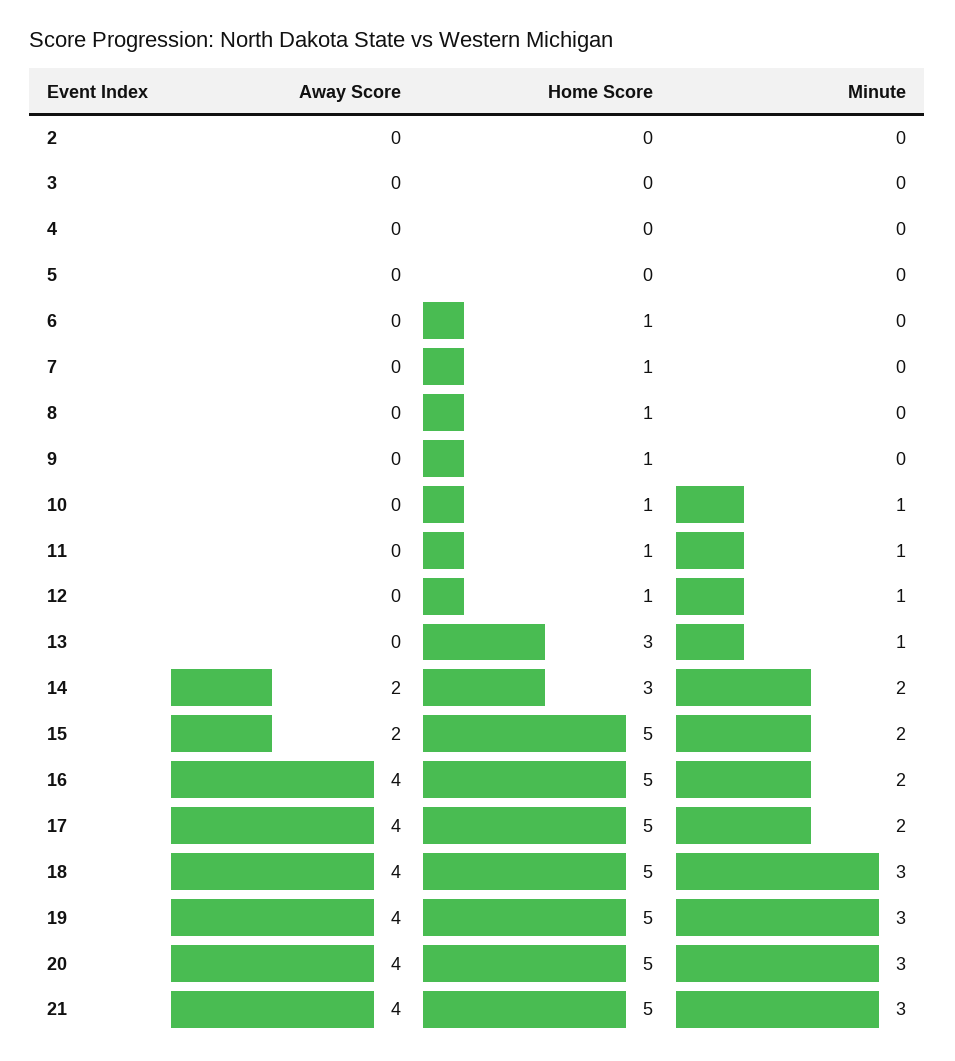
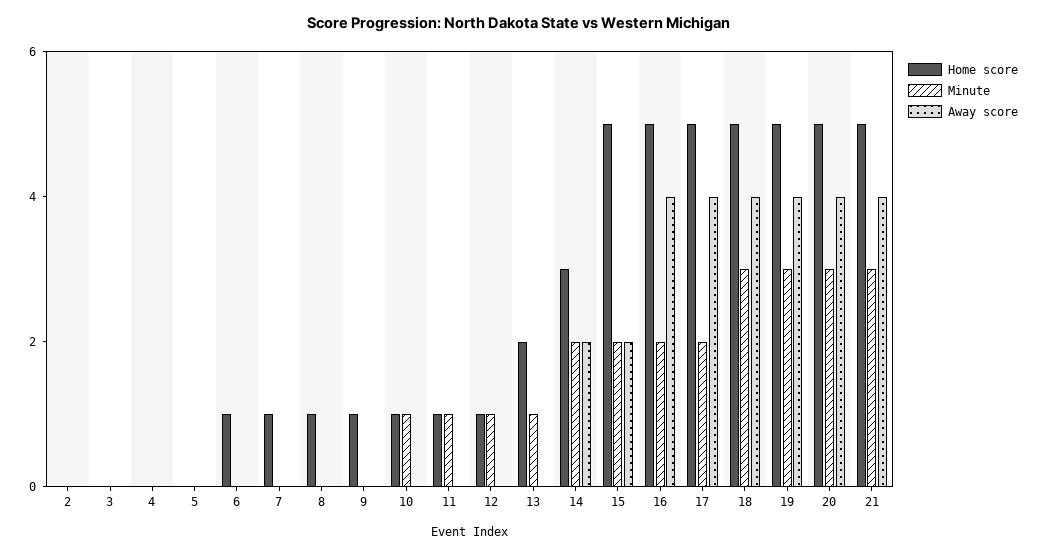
Home Score, 13: 3 -> 2

